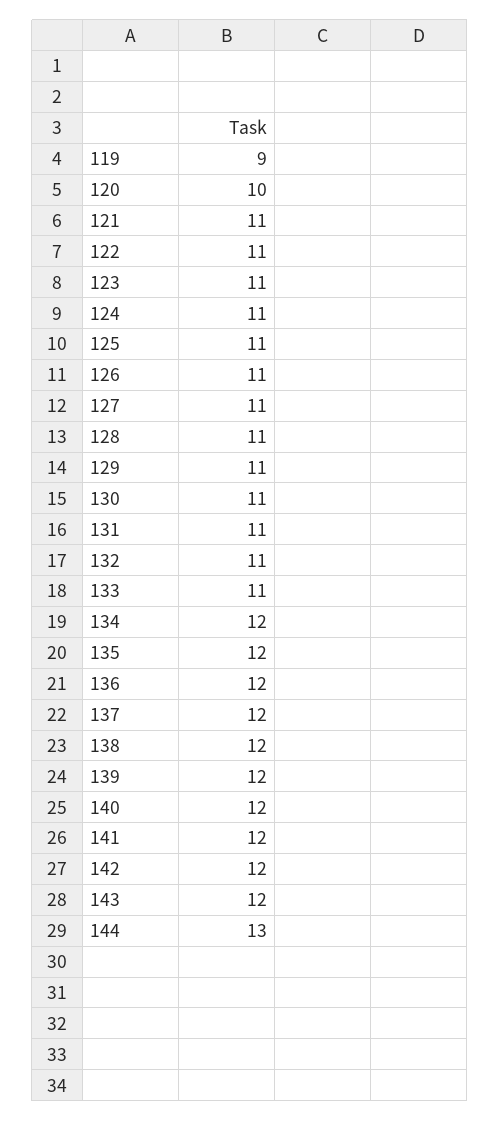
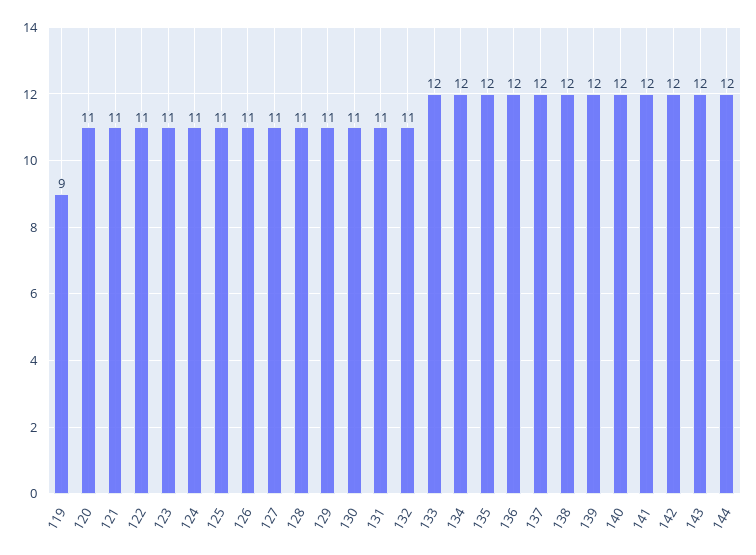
120: 10 -> 11
133: 11 -> 12
144: 13 -> 12

